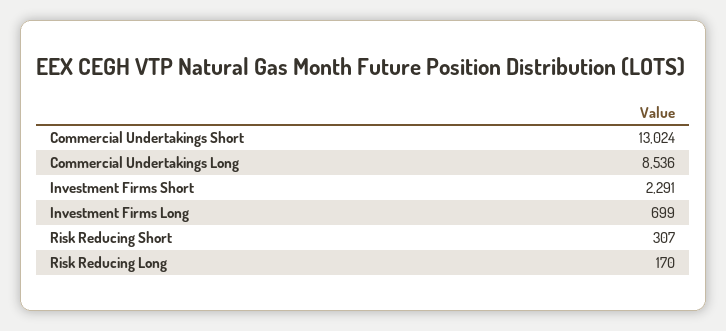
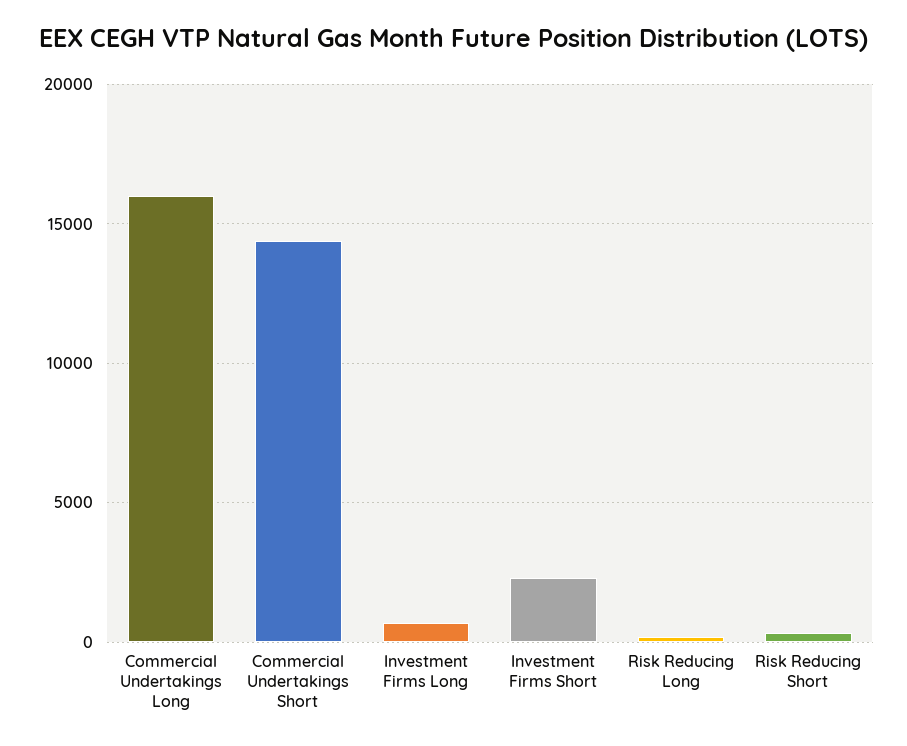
Commercial Undertakings Short: 13024 -> 14500
Commercial Undertakings Long: 8536 -> 16000

